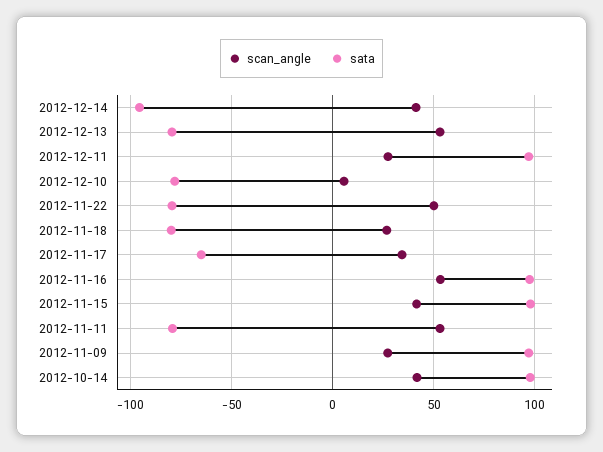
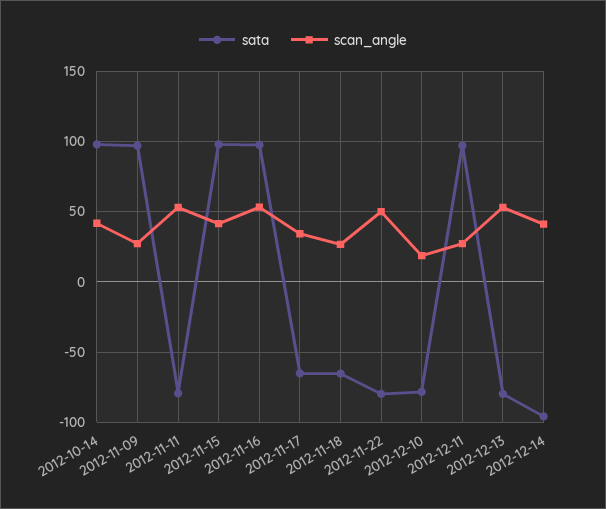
scan_angle, 2012-12-10: 5 -> 20
sata, 2012-11-18: -80 -> -65

